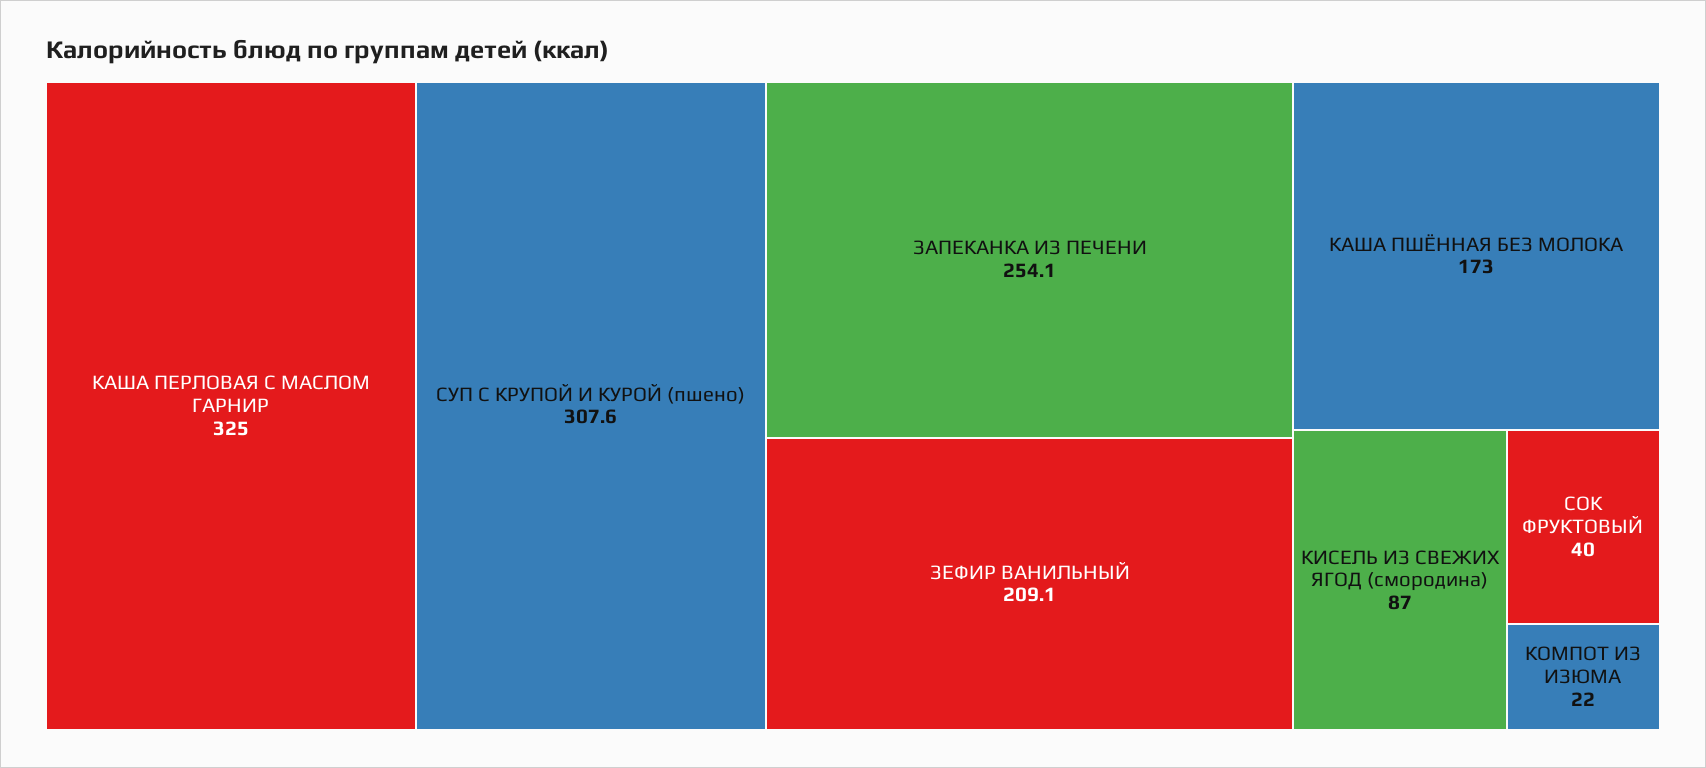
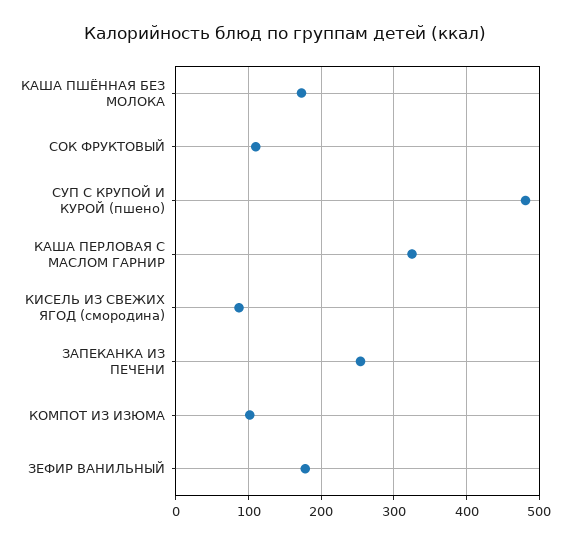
СУП С КРУПОЙ И КУРОЙ (пшено): 307.6 -> 480
ЗЕФИР ВАНИЛЬНЫЙ: 209.1 -> 180
СОК ФРУКТОВЫЙ: 40 -> 110
КОМПОТ ИЗ ИЗЮМА: 22 -> 100

